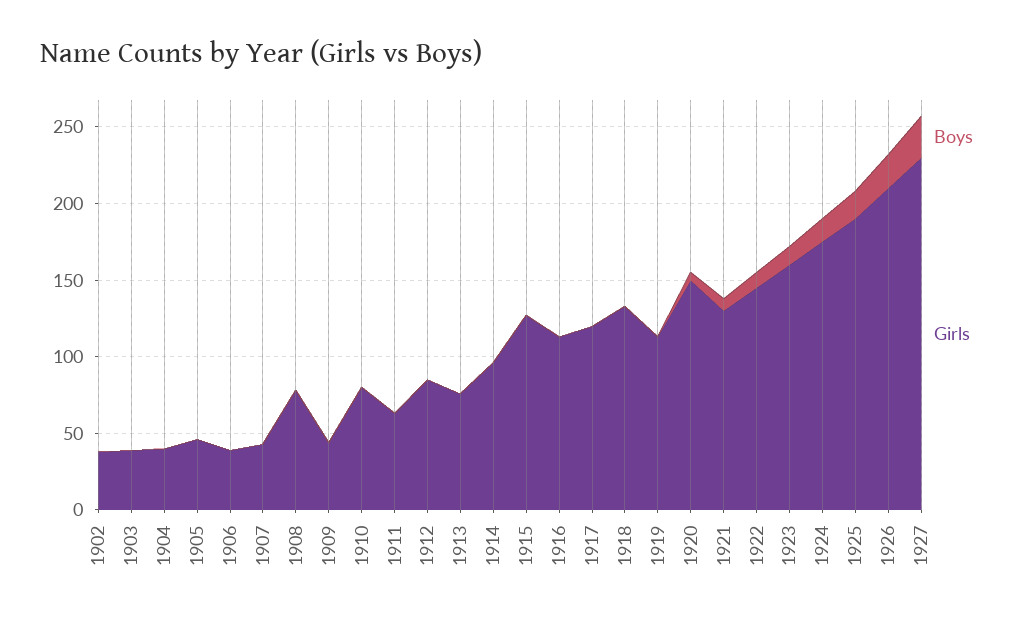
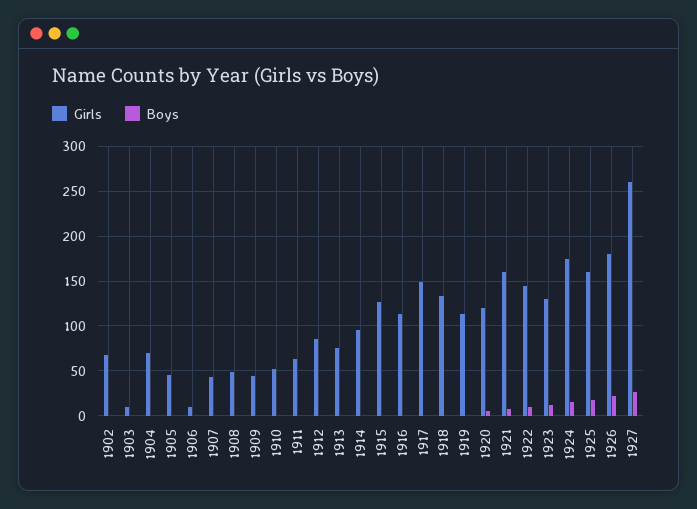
Girls, 1902: 40 -> 70
Girls, 1903: 40 -> 10
Girls, 1904: 40 -> 70
Girls, 1906: 40 -> 10
Girls, 1908: 80 -> 50
Girls, 1910: 80 -> 50
Girls, 1917: 120 -> 150
Girls, 1920: 150 -> 120
Girls, 1921: 130 -> 160
Girls, 1923: 160 -> 130
Girls, 1925: 190 -> 160
Girls, 1926: 210 -> 180
Girls, 1927: 230 -> 260

